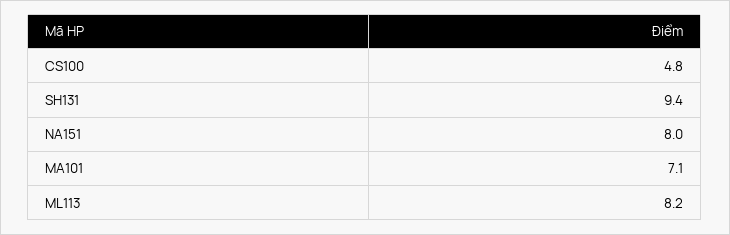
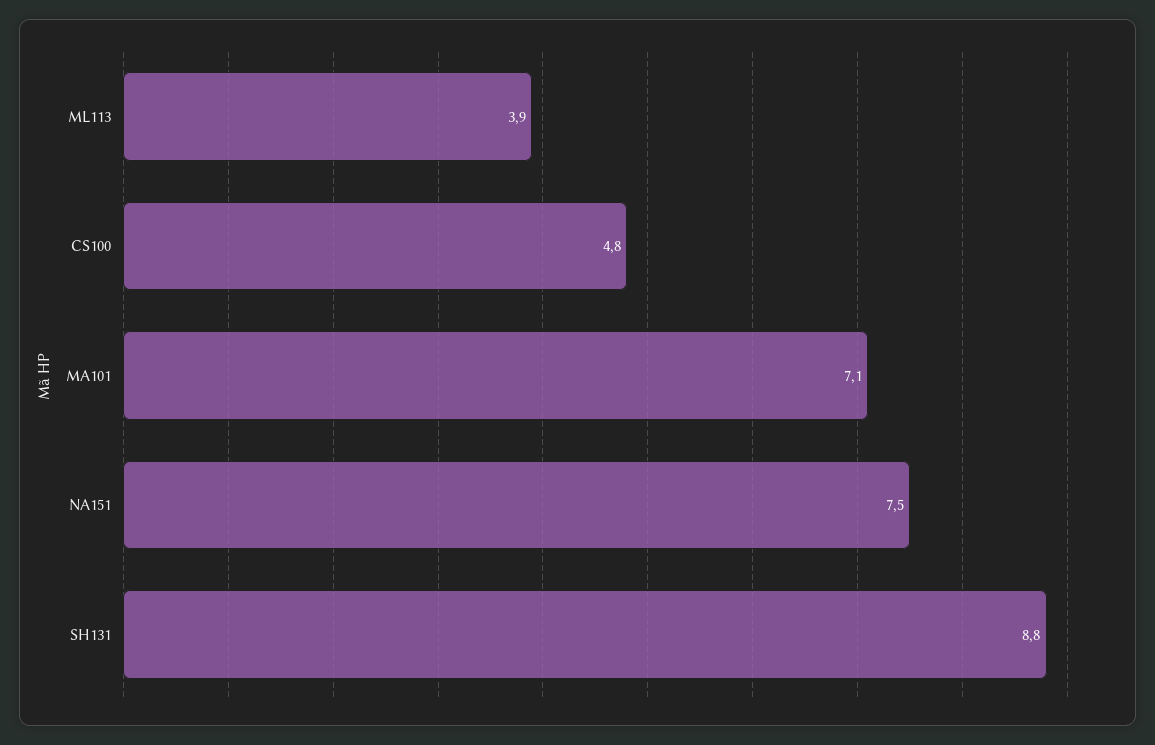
SH131: 9.4 -> 8.8
NA151: 8 -> 7.5
ML113: 8.2 -> 3.9

